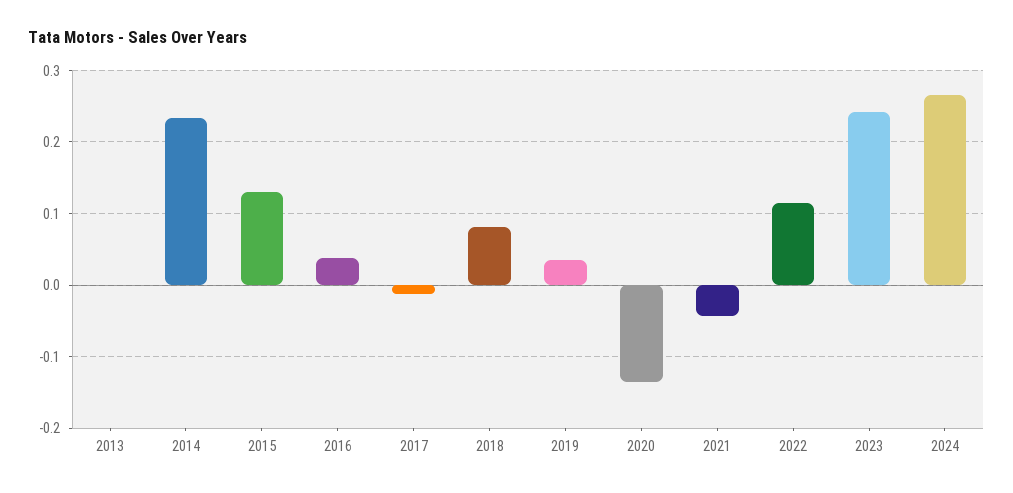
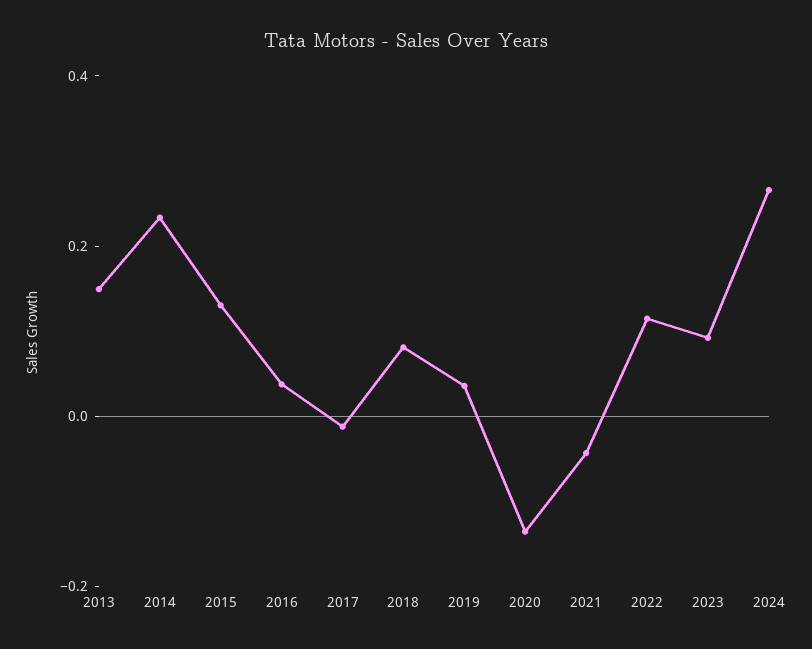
2013: 0 -> 0.15
2023: 0.24 -> 0.1

